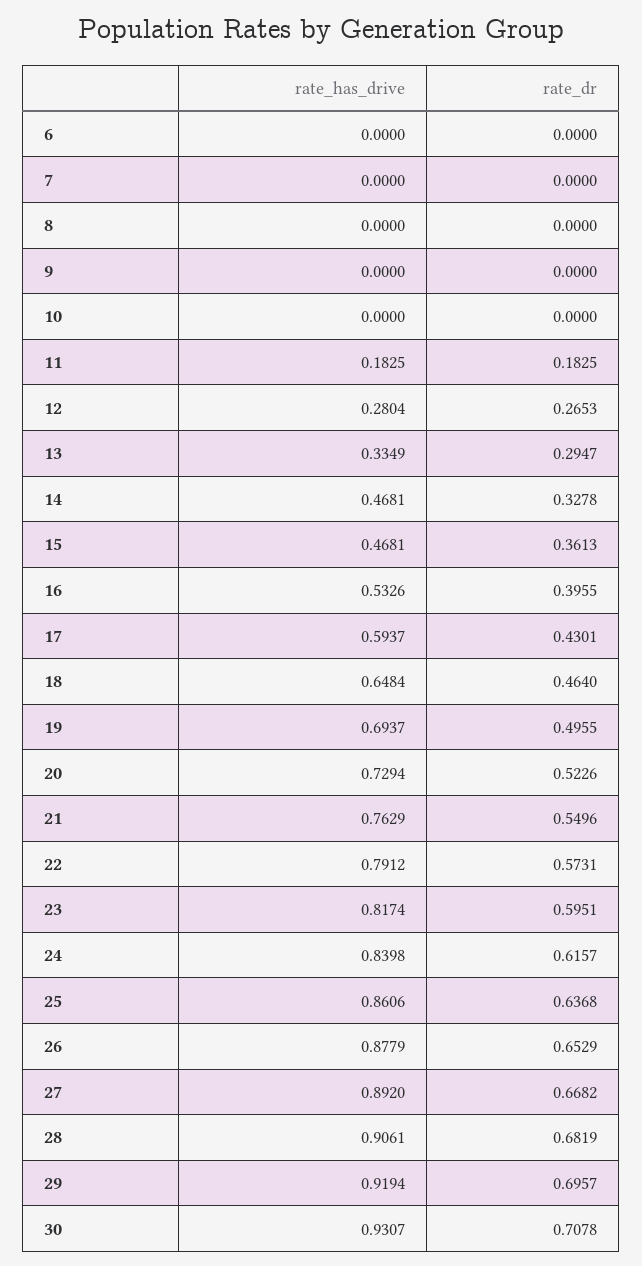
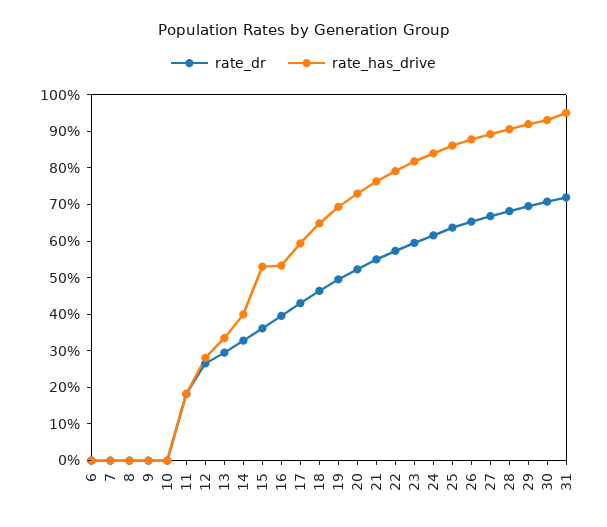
rate_has_drive, 14: 0.4681 -> 0.4
rate_has_drive, 15: 0.4681 -> 0.525
rate_dr, 31: none -> 0.725
rate_has_drive, 31: none -> 0.95

